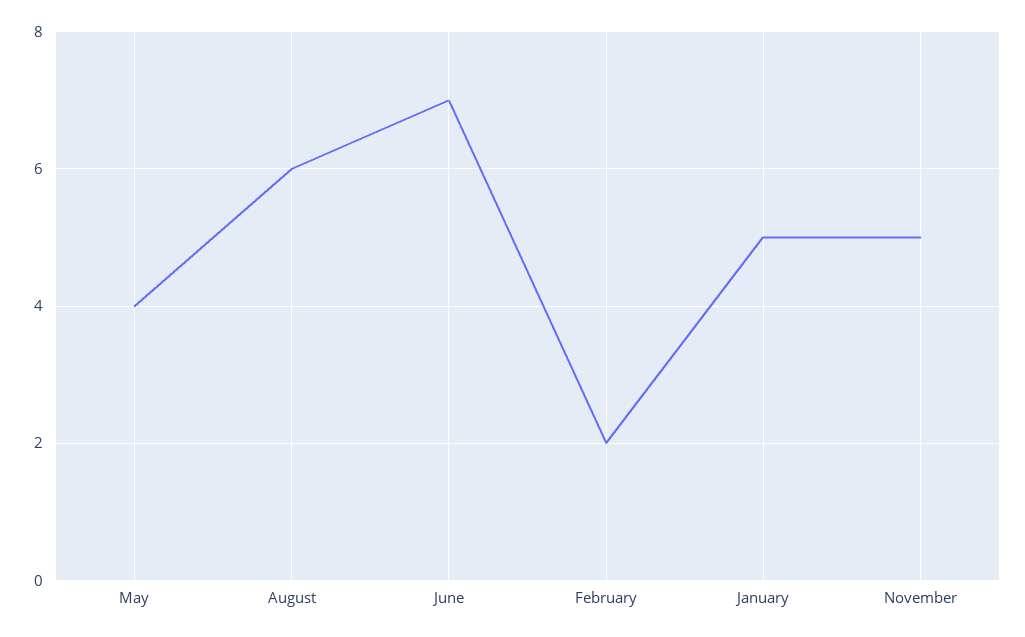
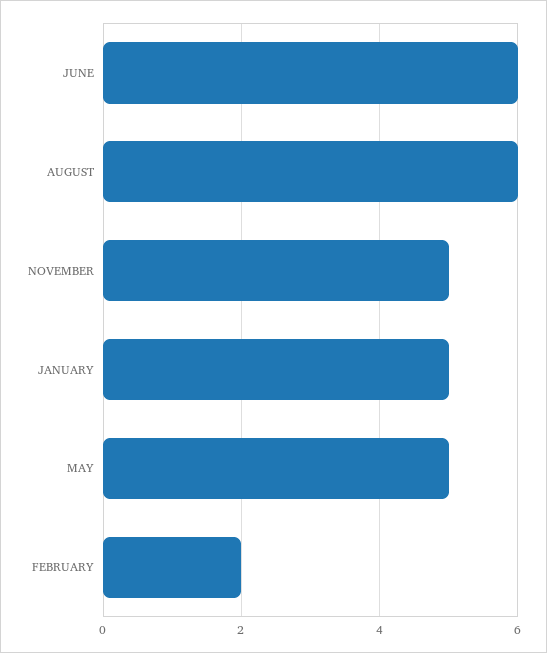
May: 4 -> 5
June: 7 -> 6

